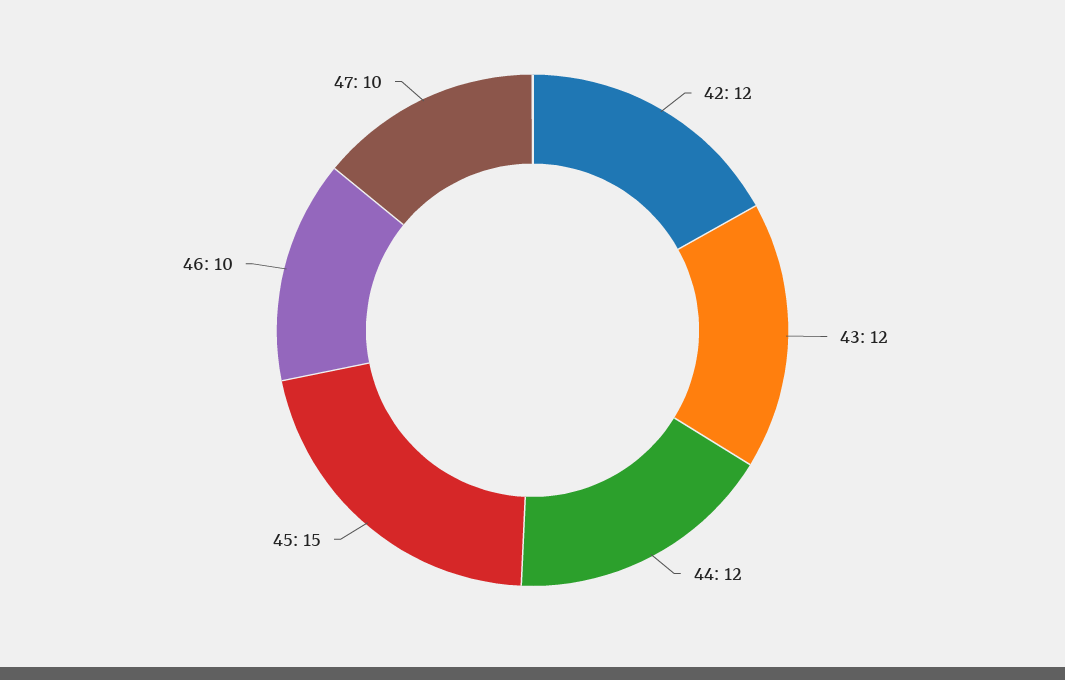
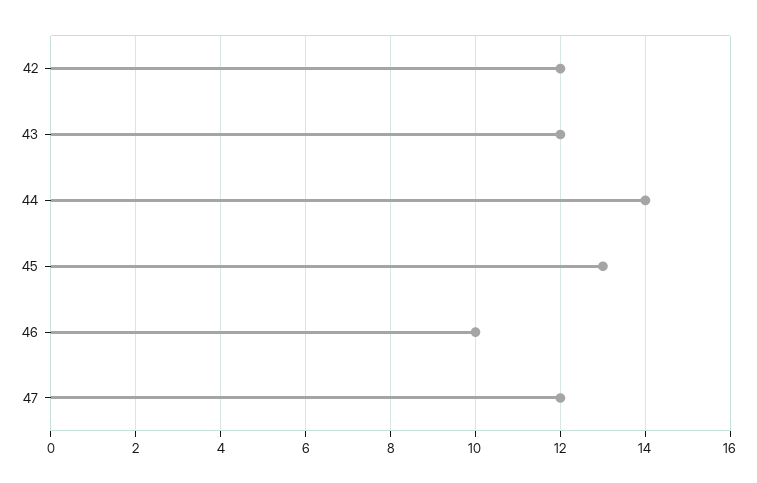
44: 12 -> 14
45: 15 -> 13
47: 10 -> 12

